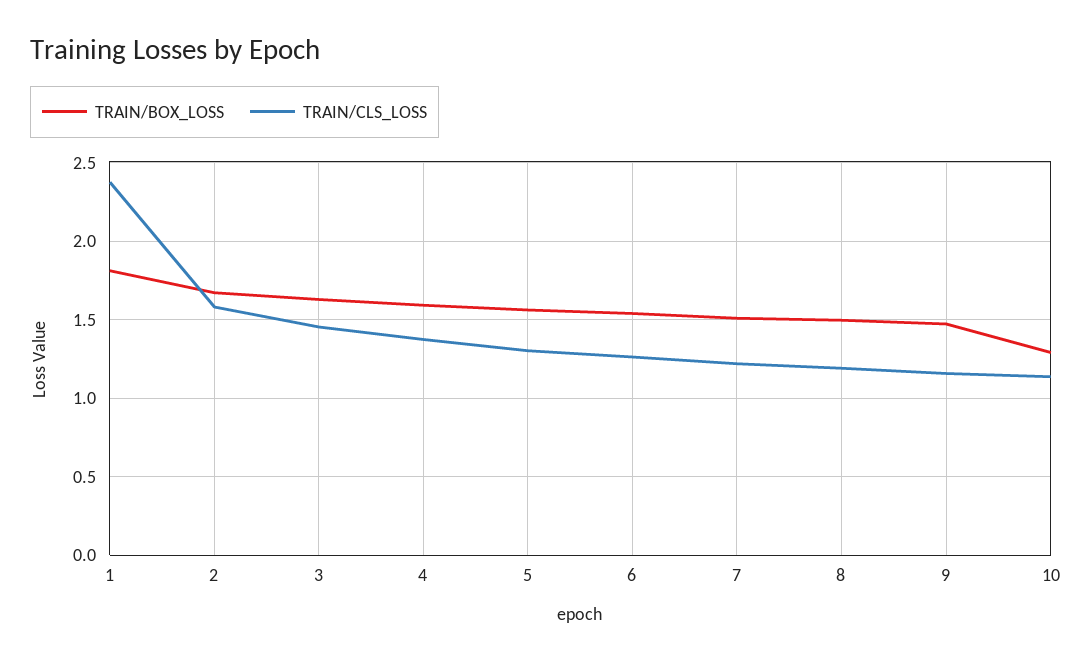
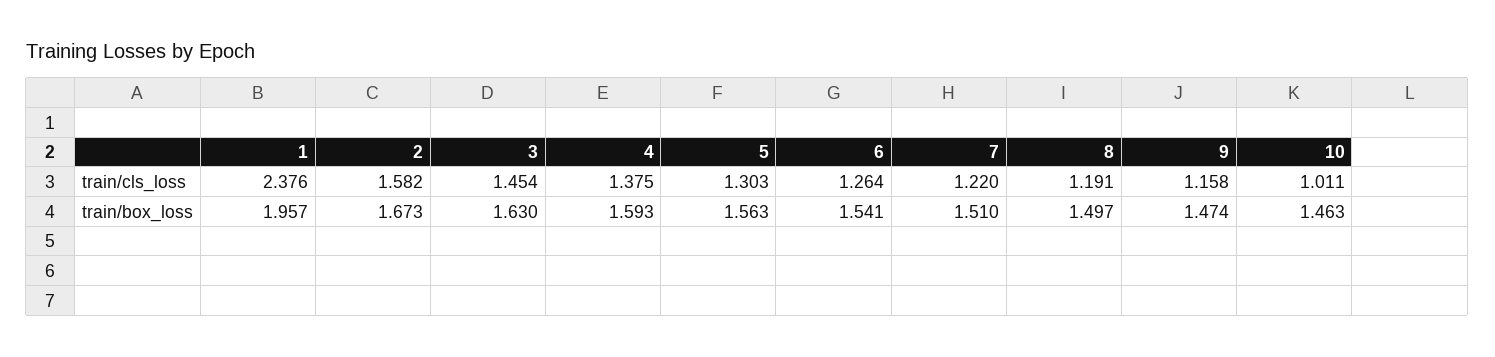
TRAIN/BOX_LOSS, 1: 1.8 -> 1.957
TRAIN/BOX_LOSS, 10: 1.3 -> 1.463
TRAIN/CLS_LOSS, 10: 1.15 -> 1.011

